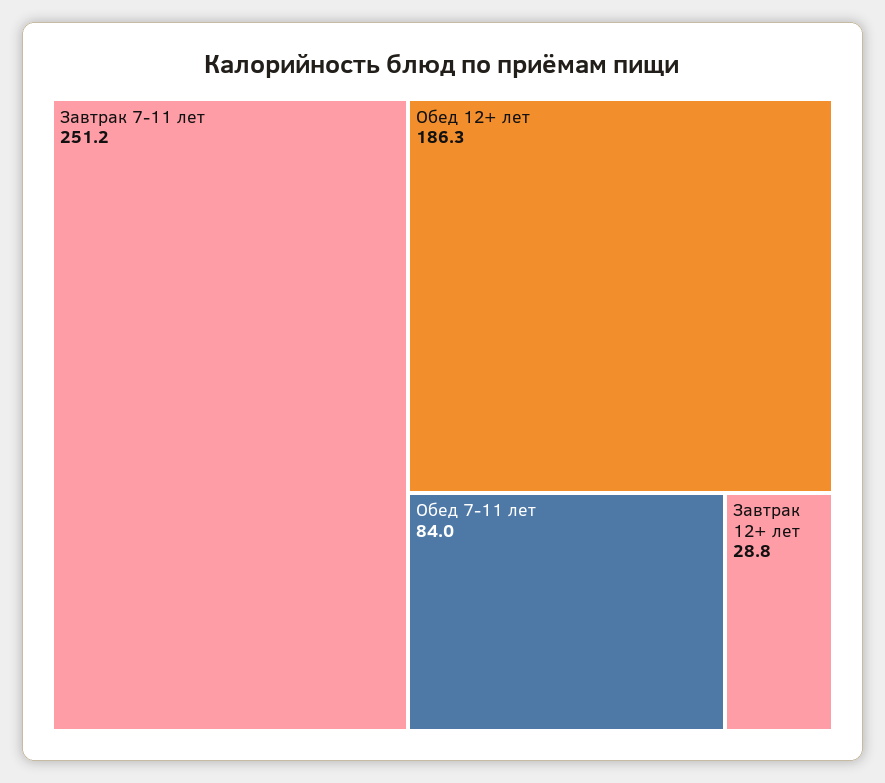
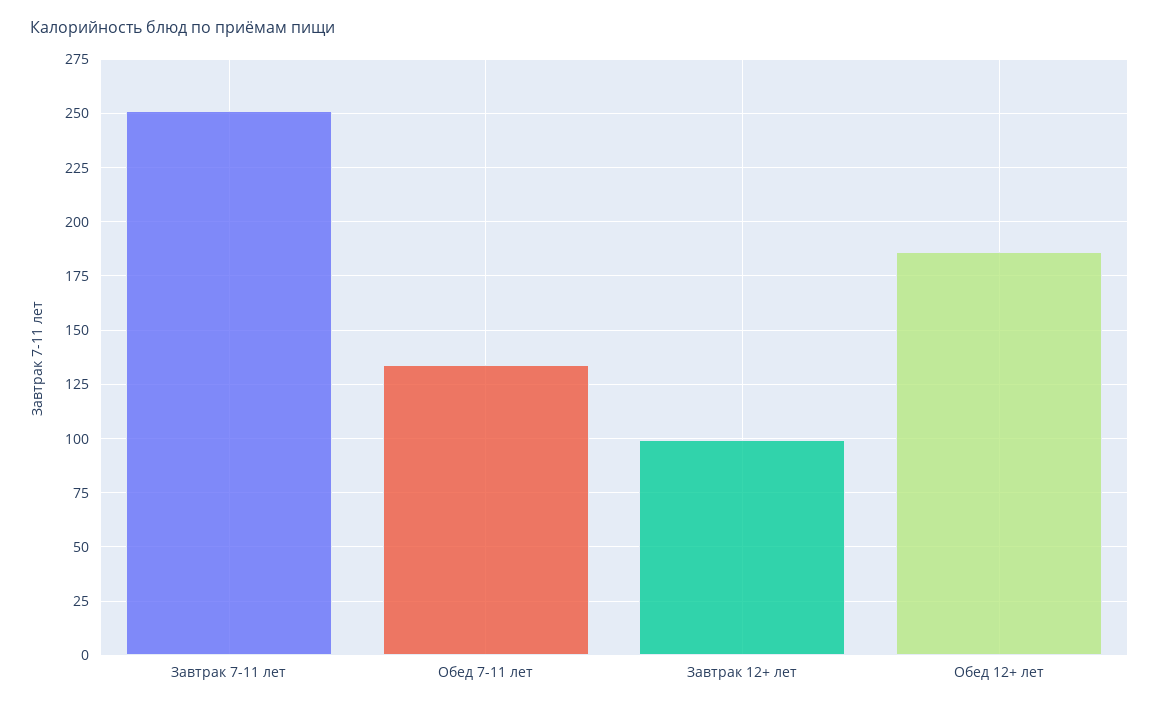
Обед 7-11 лет: 84 -> 135
Завтрак 12+ лет: 28.8 -> 100

